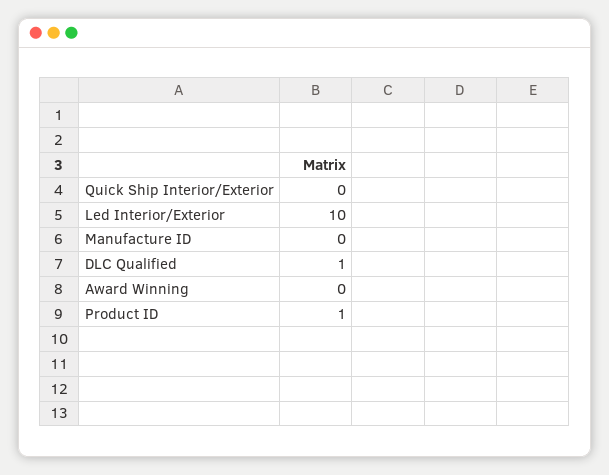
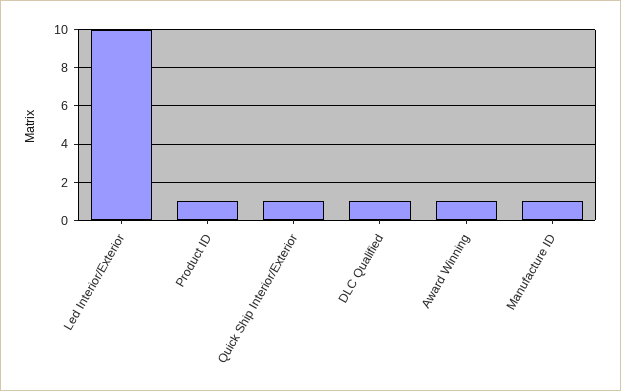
Quick Ship Interior/Exterior: 0 -> 1
Manufacture ID: 0 -> 1
Award Winning: 0 -> 1

